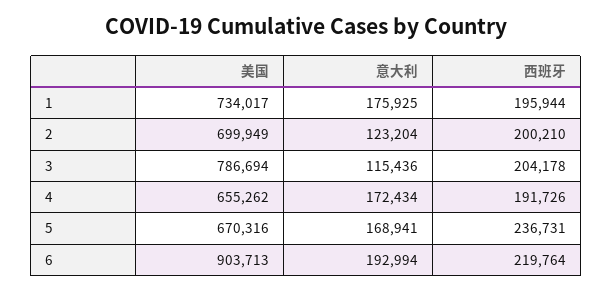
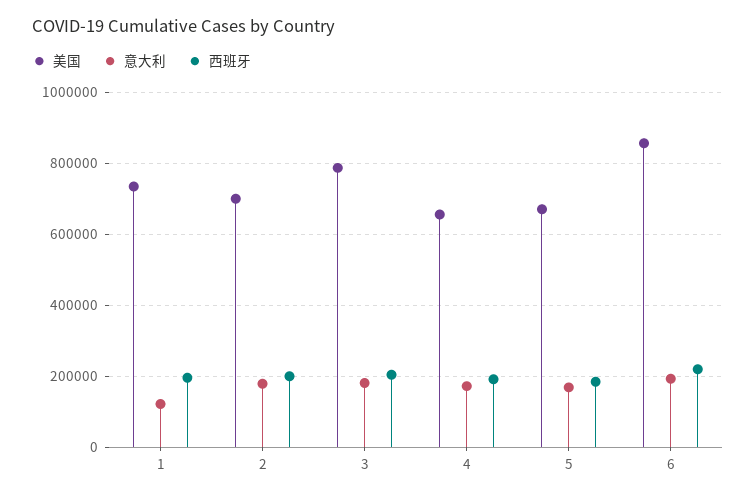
意大利, 1: 175925 -> 120000
意大利, 2: 123204 -> 180000
意大利, 3: 115436 -> 180000
西班牙, 5: 236731 -> 180000
美国, 6: 903713 -> 860000

